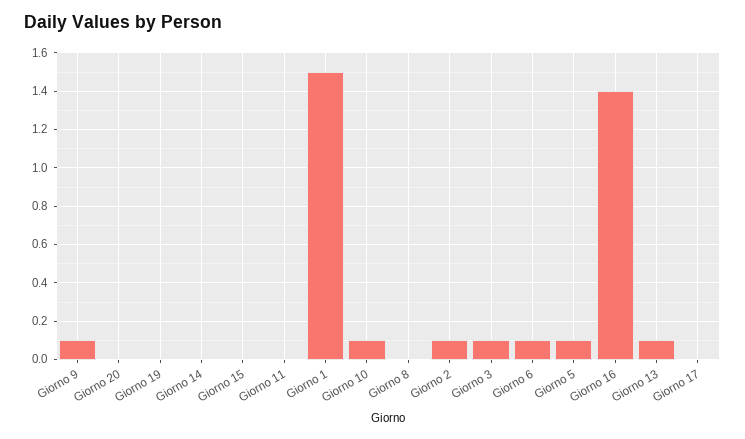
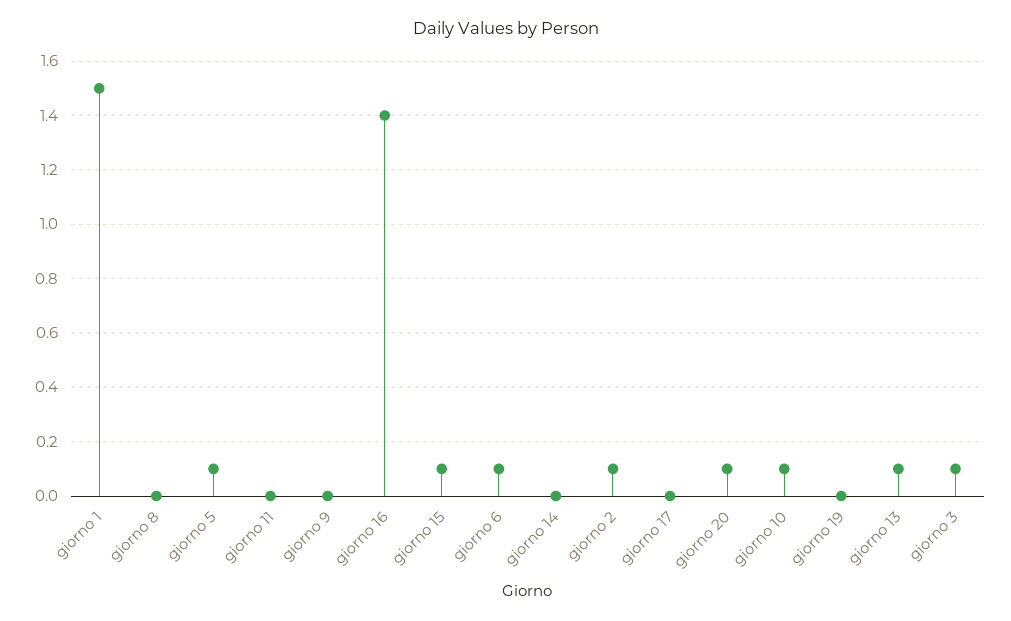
Giorno 9: 0.1 -> 0
Giorno 20: 0 -> 0.1
Giorno 15: 0 -> 0.1

